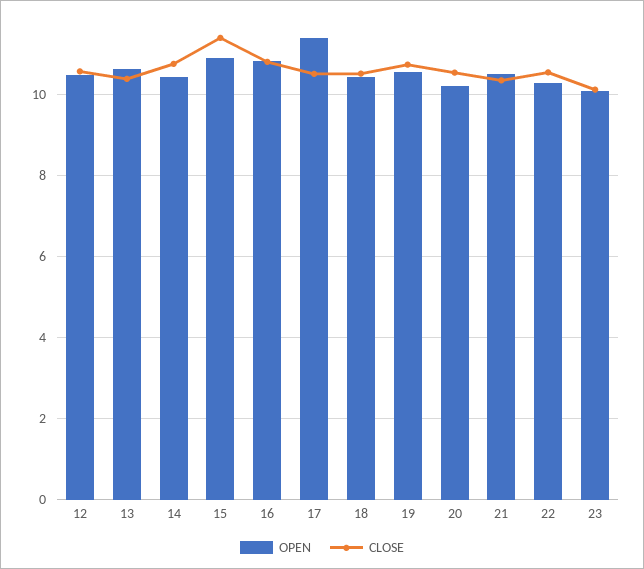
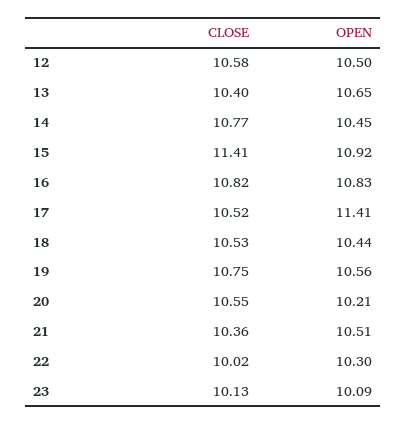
CLOSE, 22: 10.6 -> 10.02

